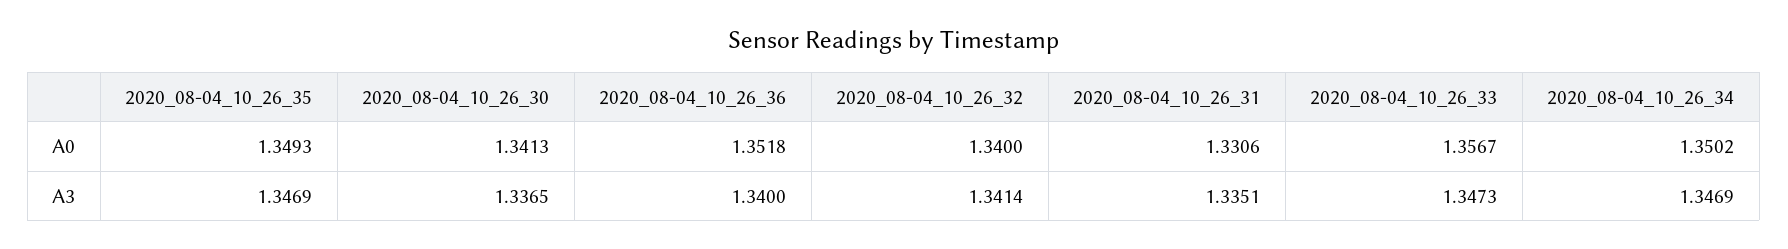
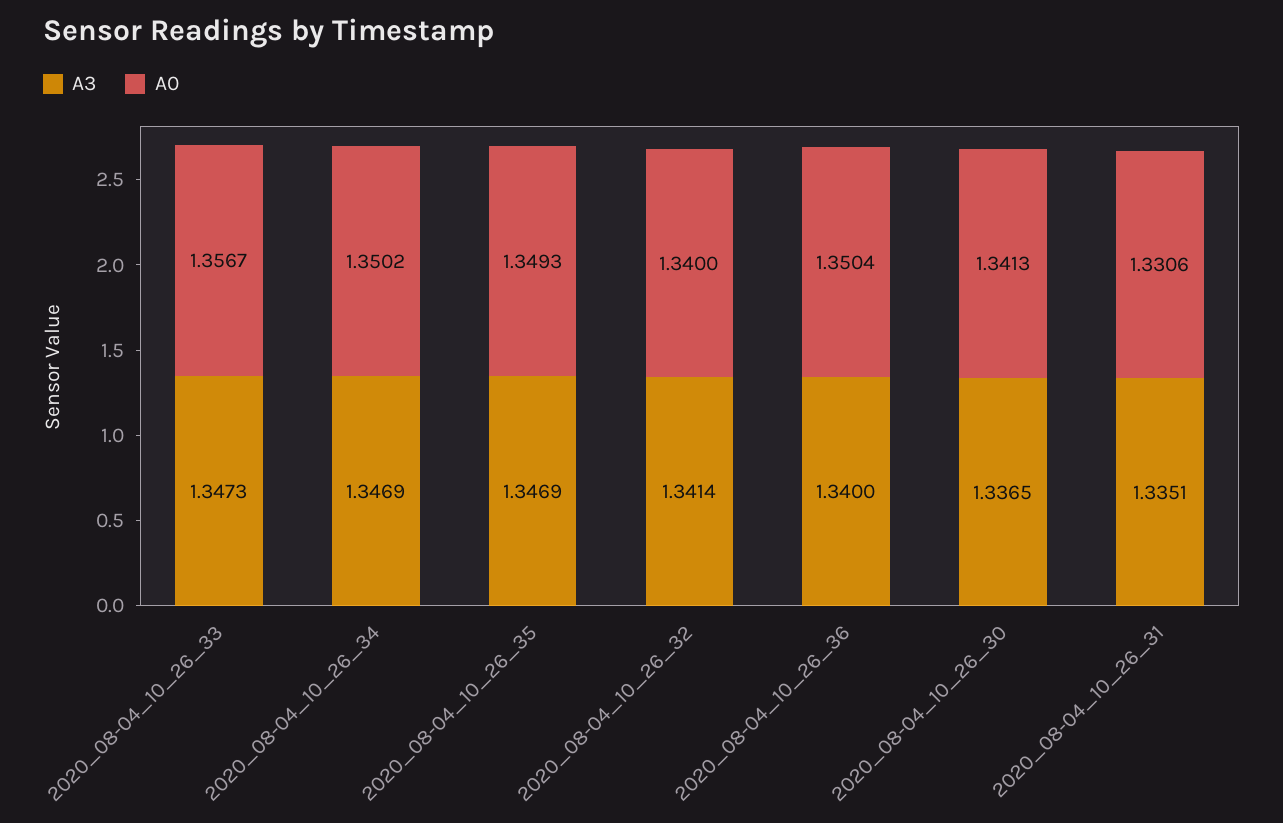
A0, 2020_08-04_10_26_36: 1.3518 -> 1.3504

